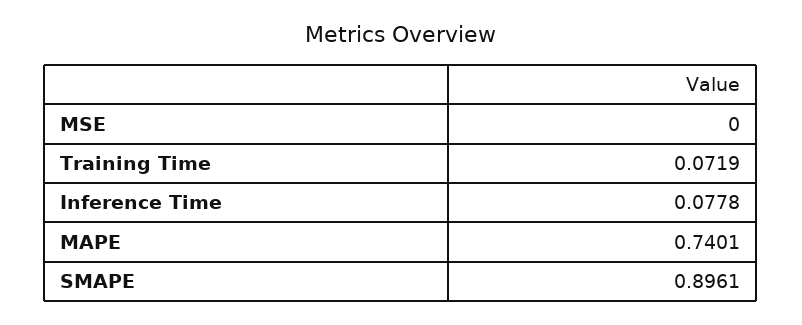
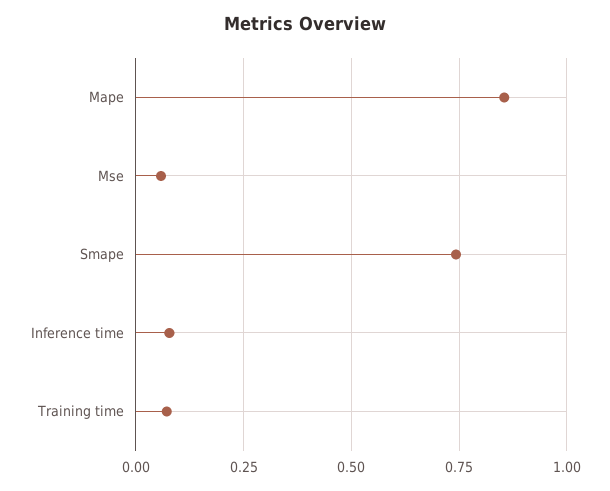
MSE: 0 -> 0.05
MAPE: 0.7401 -> 0.85
SMAPE: 0.8961 -> 0.75

